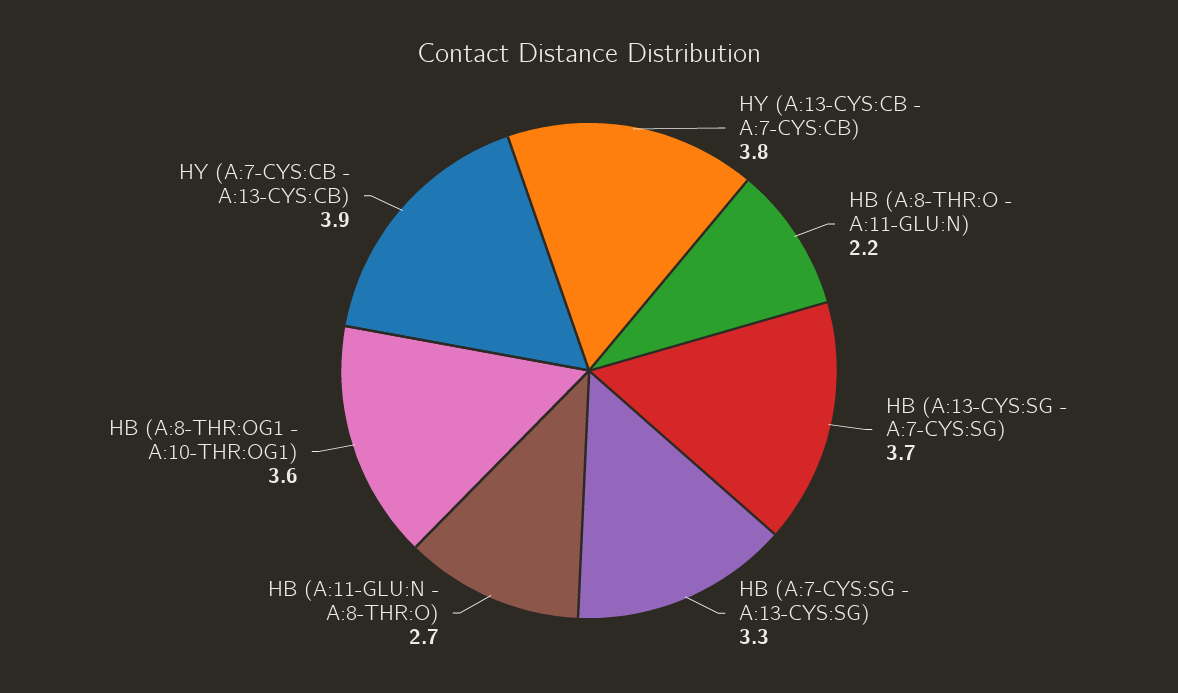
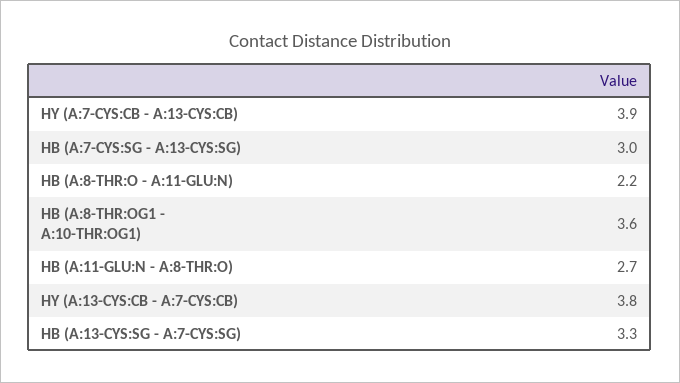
HB (A:13-CYS:SG - A:7-CYS:SG): 3.7 -> 3.3
HB (A:7-CYS:SG - A:13-CYS:SG): 3.3 -> 3

